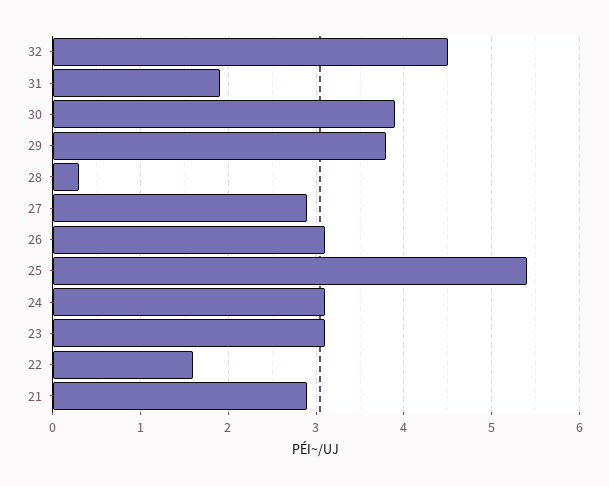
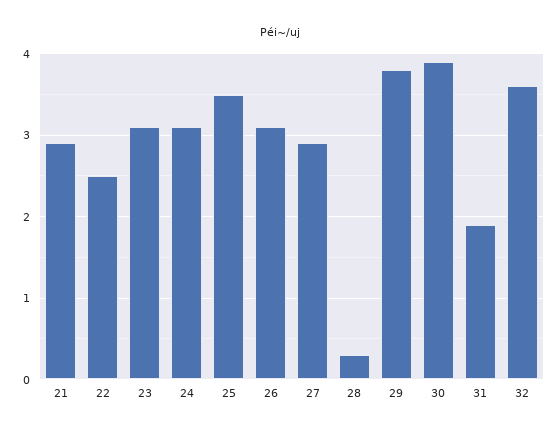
32: 4.5 -> 3.6
25: 5.4 -> 3.5
22: 1.6 -> 2.5

